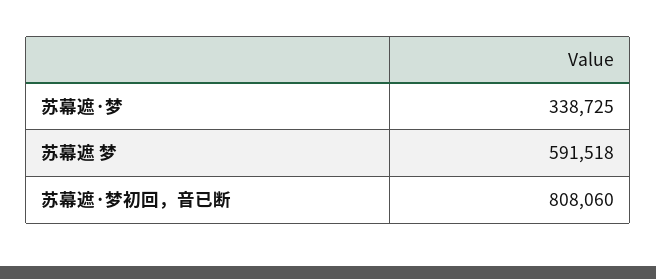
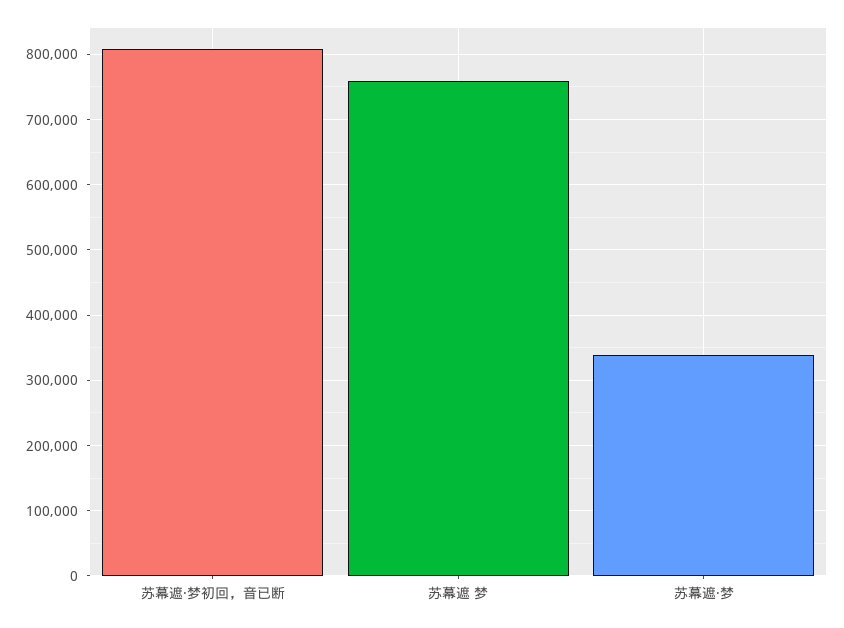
苏幕遮 梦: 591518 -> 760000

